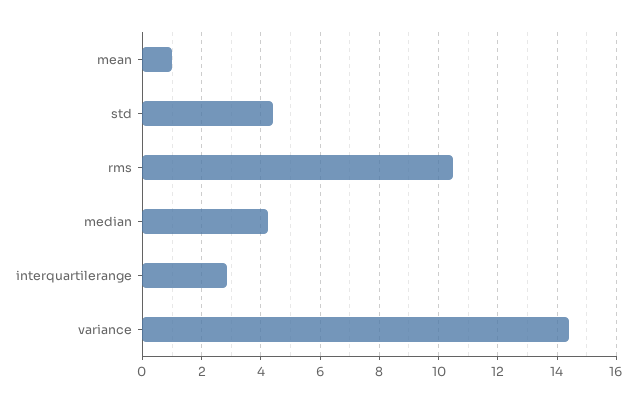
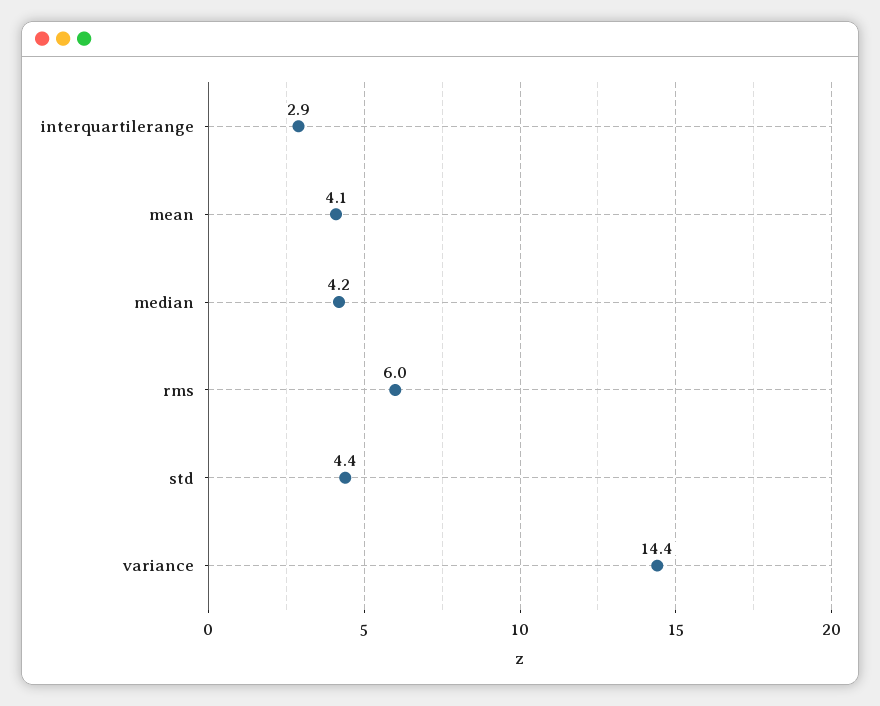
mean: 1 -> 4.1
rms: 10.5 -> 6

